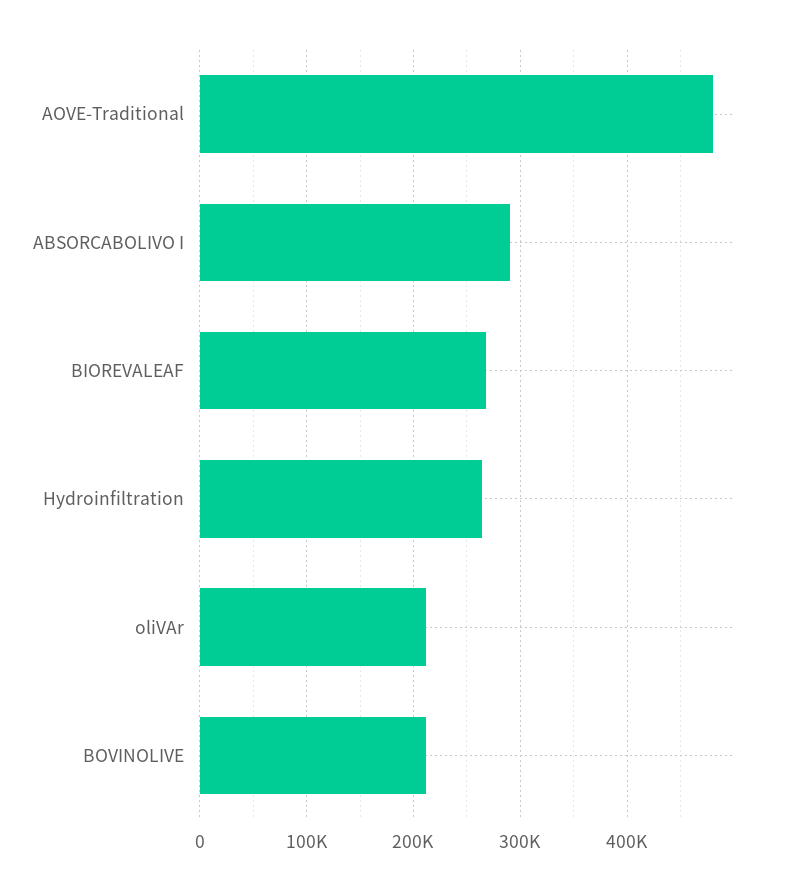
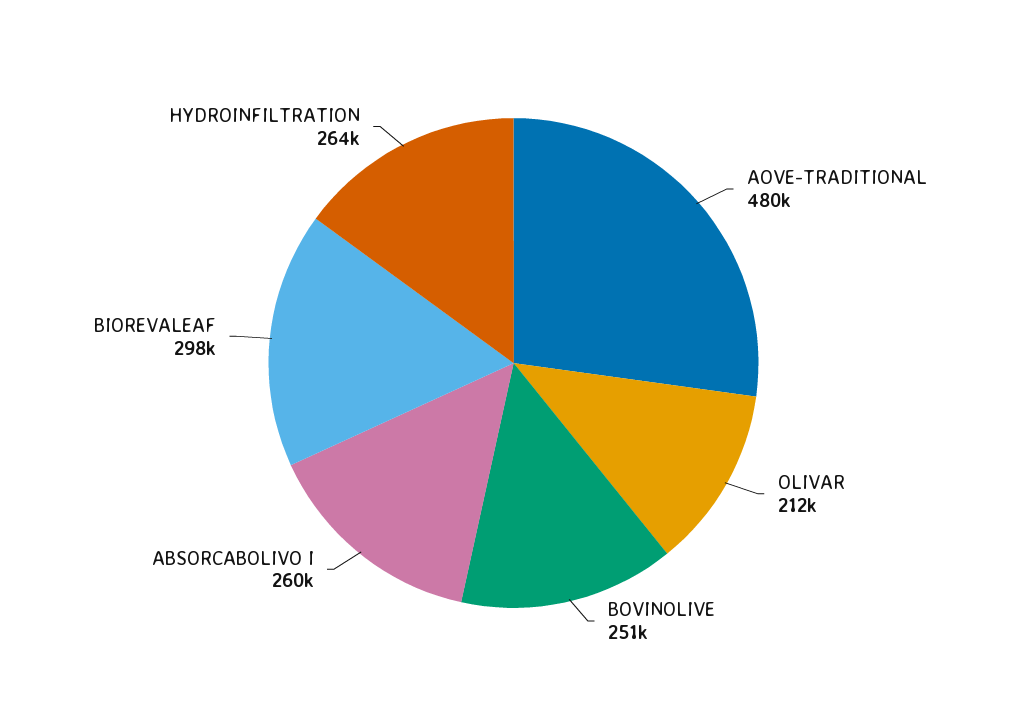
ABSORCABOLIVO I: 290000 -> 260000
BIOREVALEAF: 270000 -> 298000
BOVINOLIVE: 210000 -> 251000

